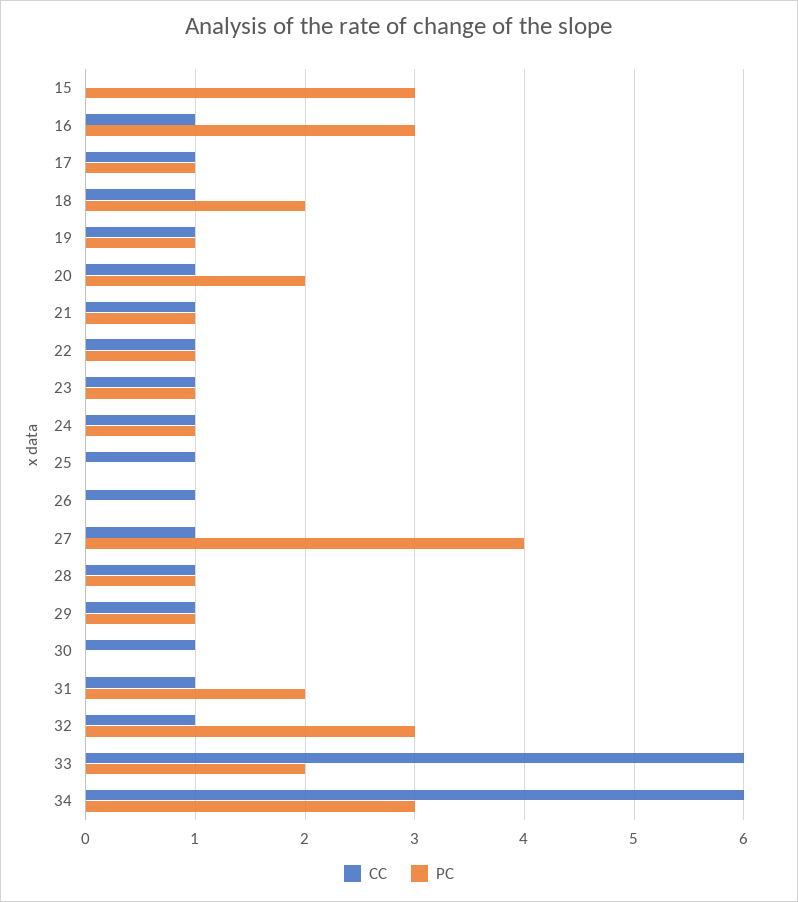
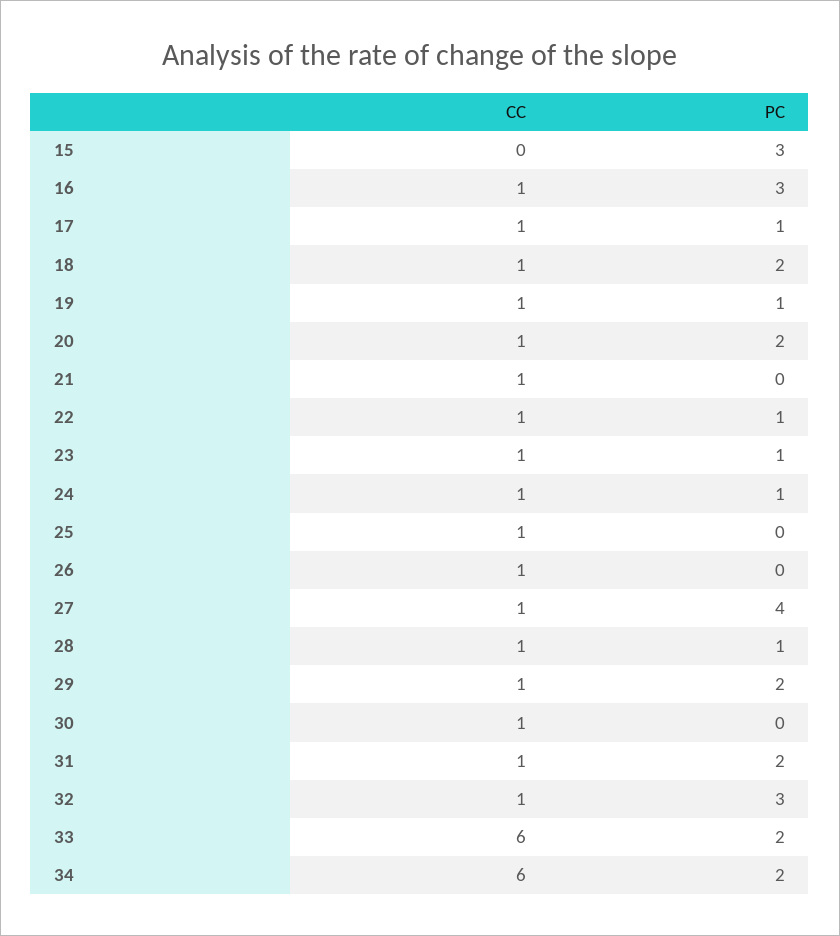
PC, 21: 1 -> 0
PC, 29: 1 -> 2
PC, 34: 3 -> 2

